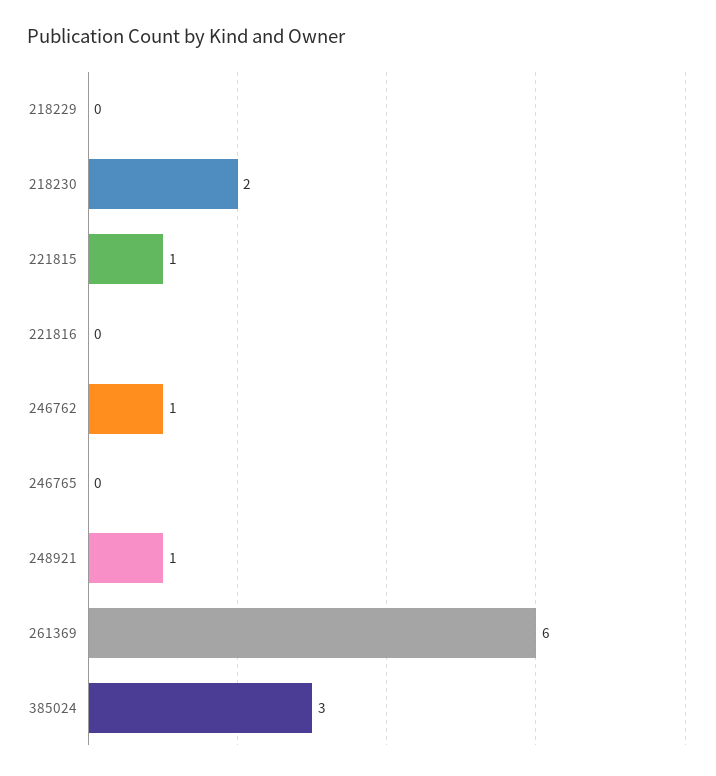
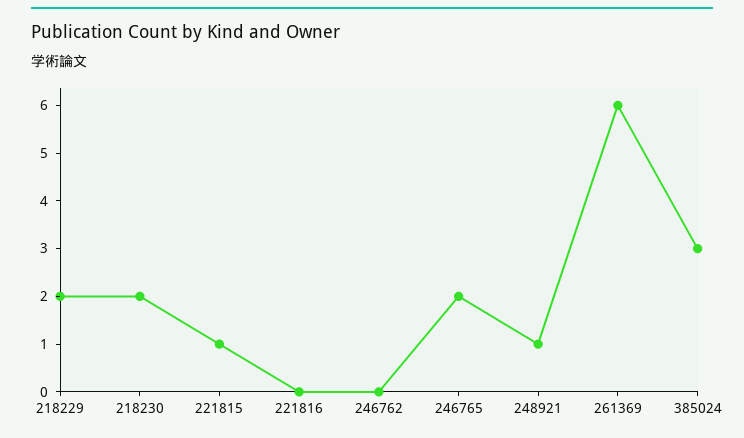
218229: 0 -> 2
246762: 1 -> 0
246765: 0 -> 2

